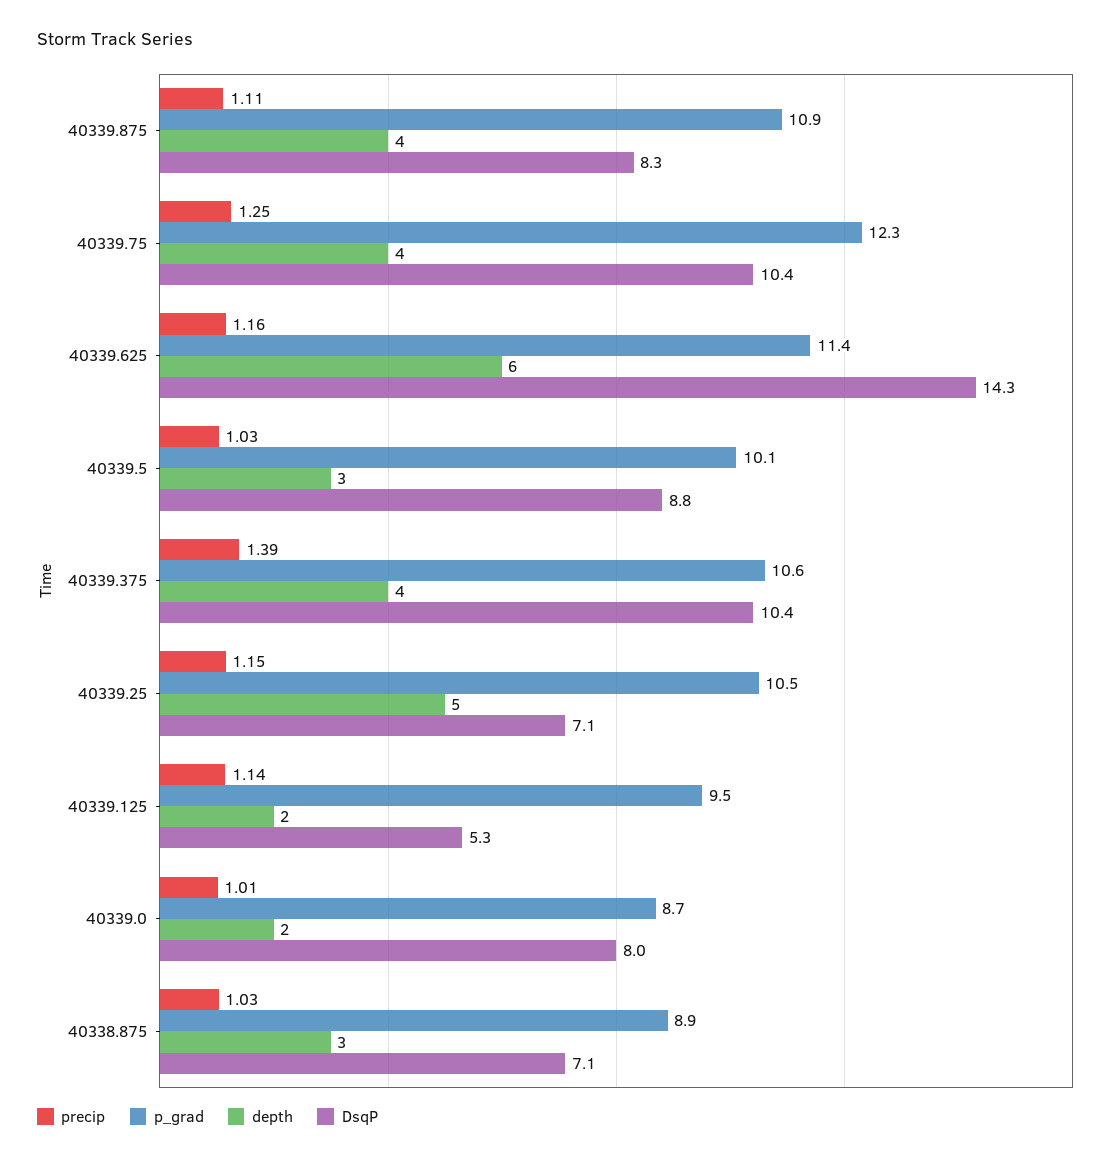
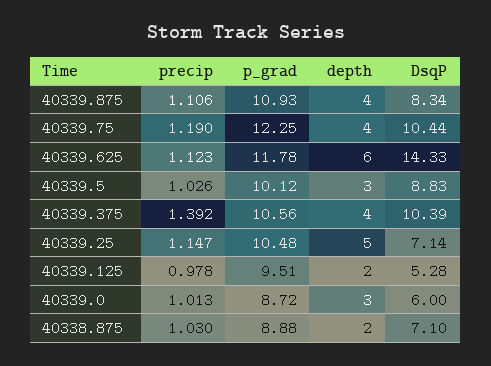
precip, 40339.75: 1.25 -> 1.19
precip, 40339.625: 1.16 -> 1.123
p_grad, 40339.625: 11.4 -> 11.78
precip, 40339.125: 1.14 -> 0.978
depth, 40339.0: 2 -> 3
DsqP, 40339.0: 8 -> 6
depth, 40338.875: 3 -> 2

